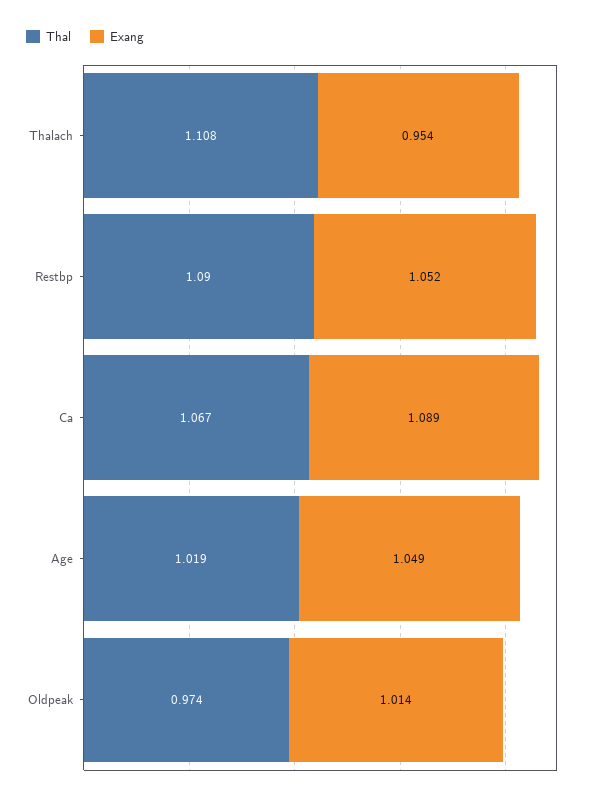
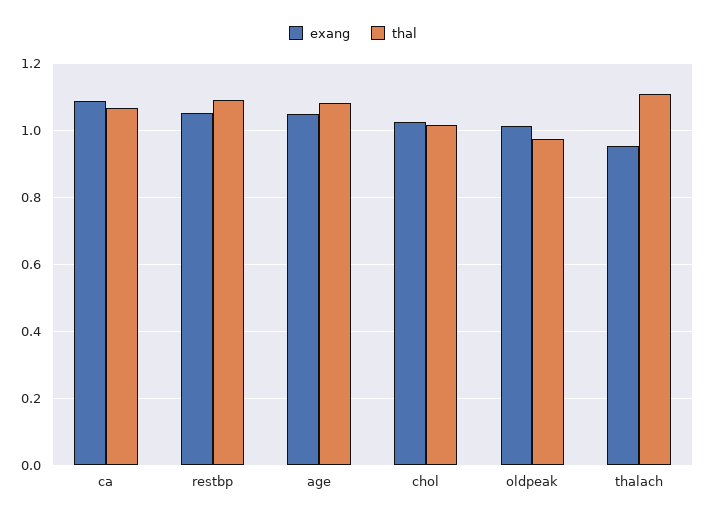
Thal, Age: 1.019 -> 1.08
Exang, chol: none -> 1.02
Thal, chol: none -> 1.02

